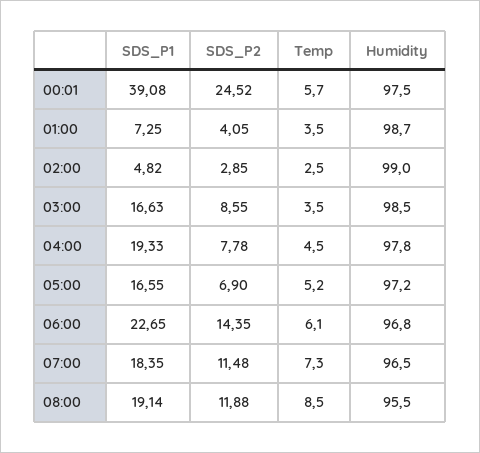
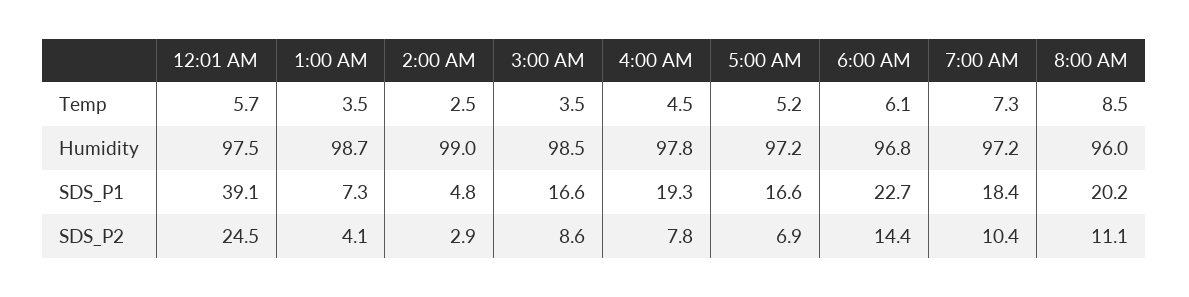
SDS_P2, 07:00: 11.48 -> 10.4
Humidity, 07:00: 96.5 -> 97.2
SDS_P1, 08:00: 19.14 -> 20.2
SDS_P2, 08:00: 11.88 -> 11.1
Humidity, 08:00: 95.5 -> 96

